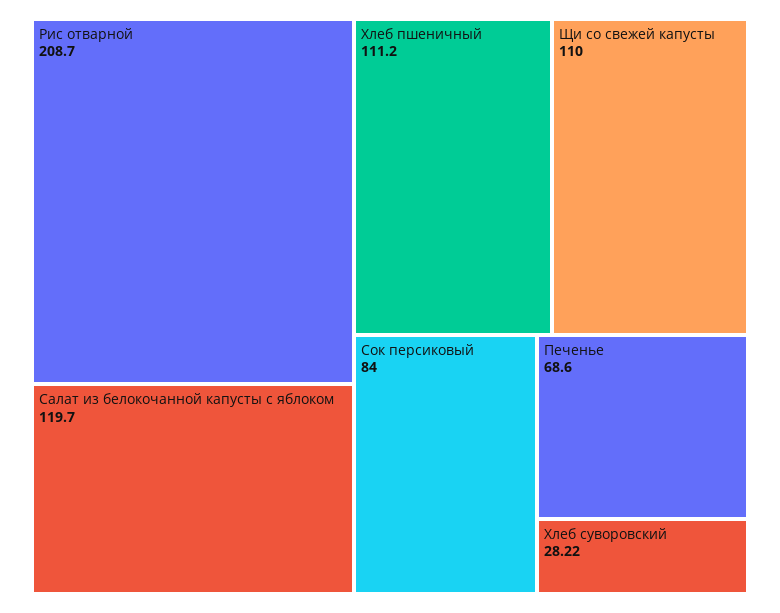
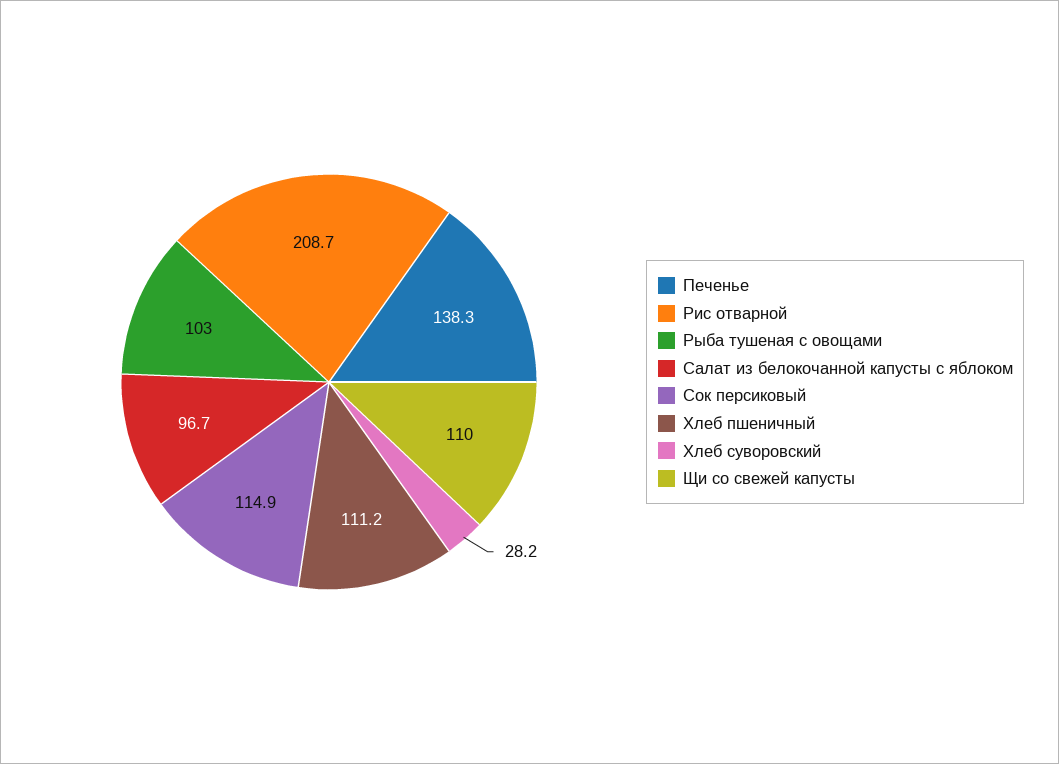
Салат из белокочанной капусты с яблоком: 119.7 -> 96.7
Сок персиковый: 84 -> 114.9
Печенье: 68.6 -> 138.3
Рыба тушеная с овощами: none -> 103

